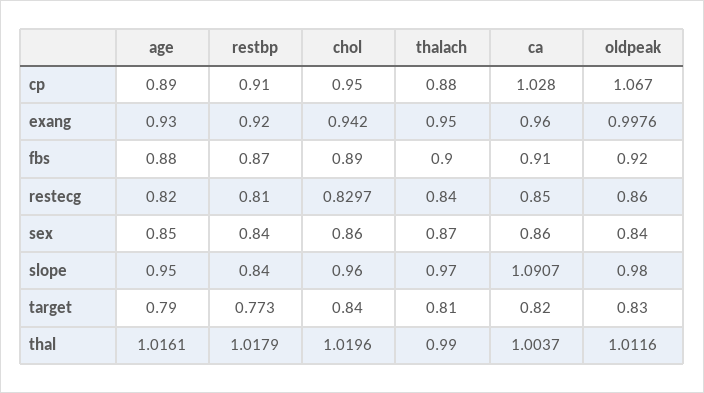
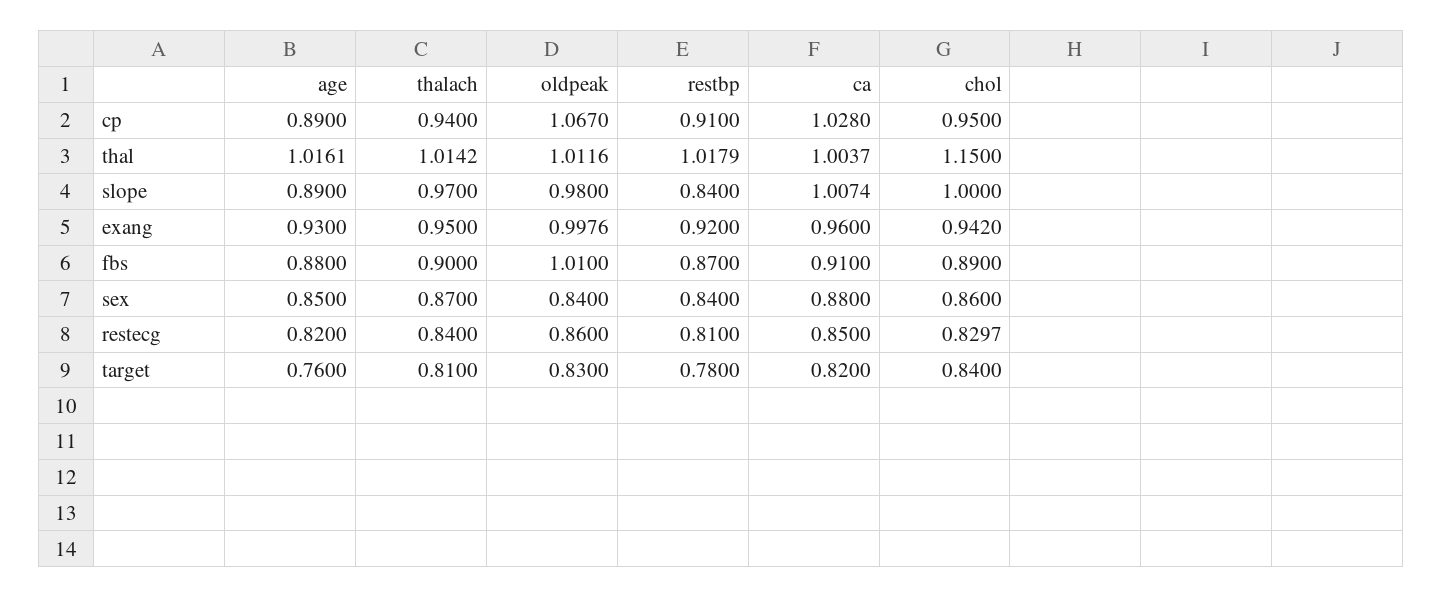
thalach, cp: 0.88 -> 0.94
oldpeak, fbs: 0.92 -> 1.01
ca, sex: 0.86 -> 0.88
age, slope: 0.95 -> 0.89
chol, slope: 0.96 -> 1
ca, slope: 1.0907 -> 1.0074
age, target: 0.79 -> 0.76
restbp, target: 0.773 -> 0.78
chol, thal: 1.0196 -> 1.15
thalach, thal: 0.99 -> 1.0142

